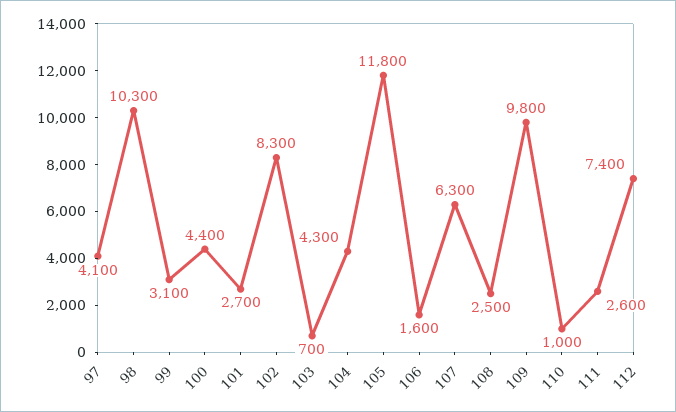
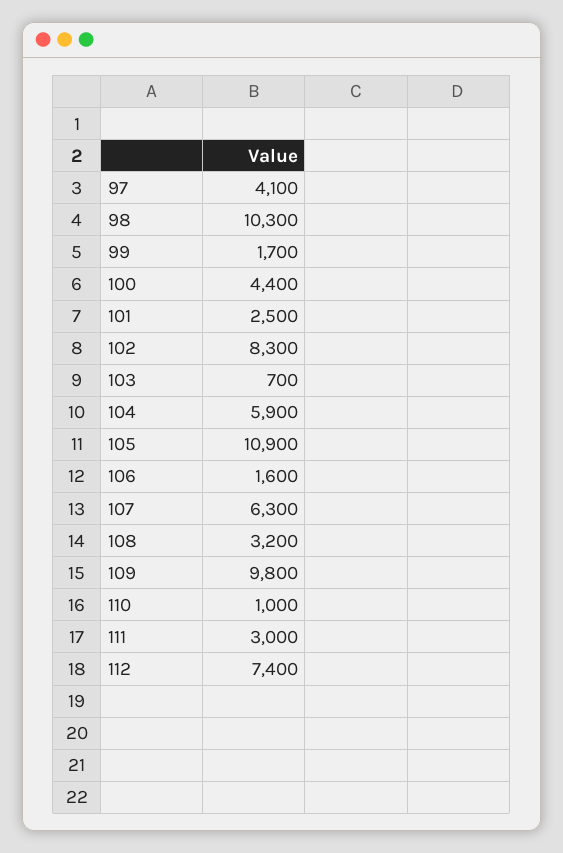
99: 3100 -> 1700
101: 2700 -> 2500
104: 4300 -> 5900
105: 11800 -> 10900
108: 2500 -> 3200
111: 2600 -> 3000

